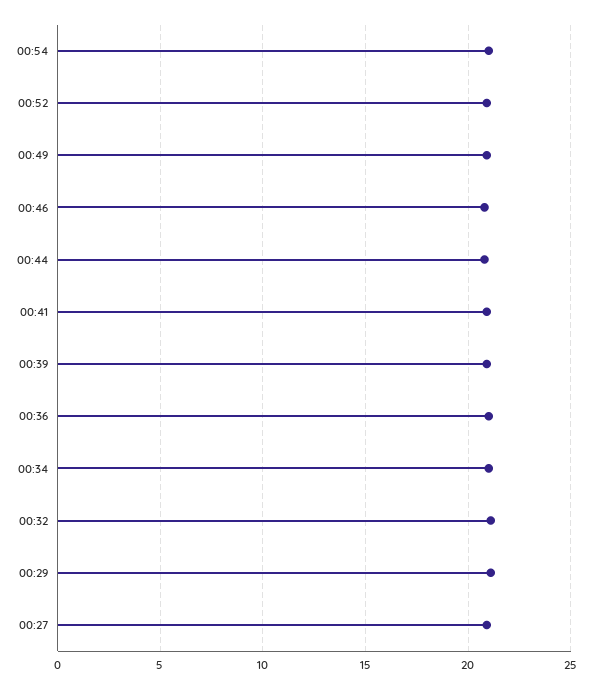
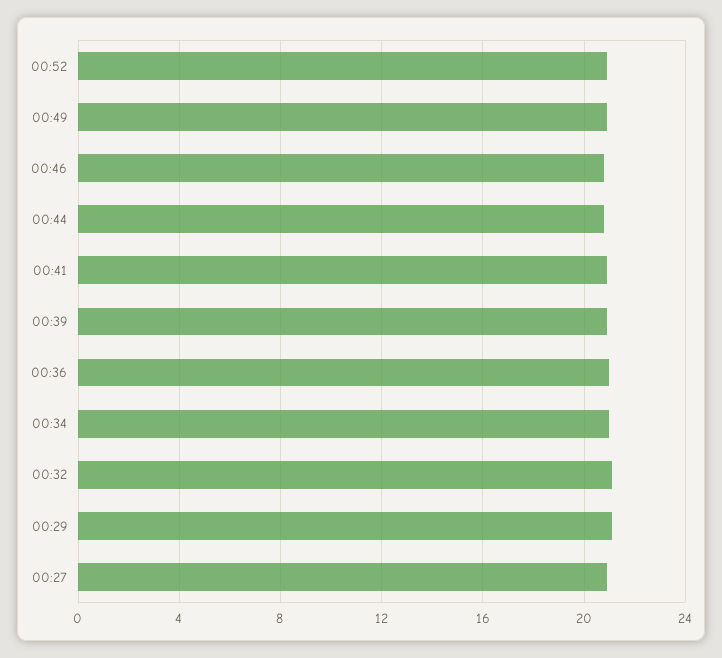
00:54: 21 -> none

